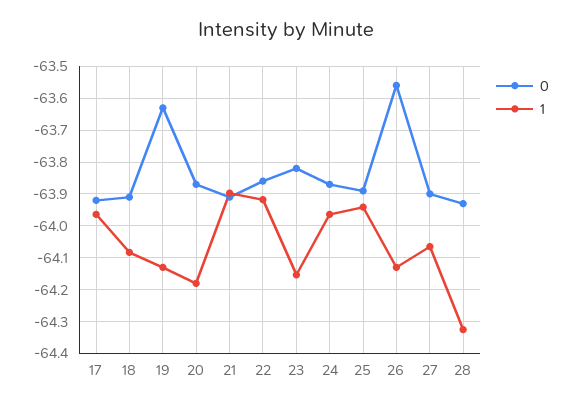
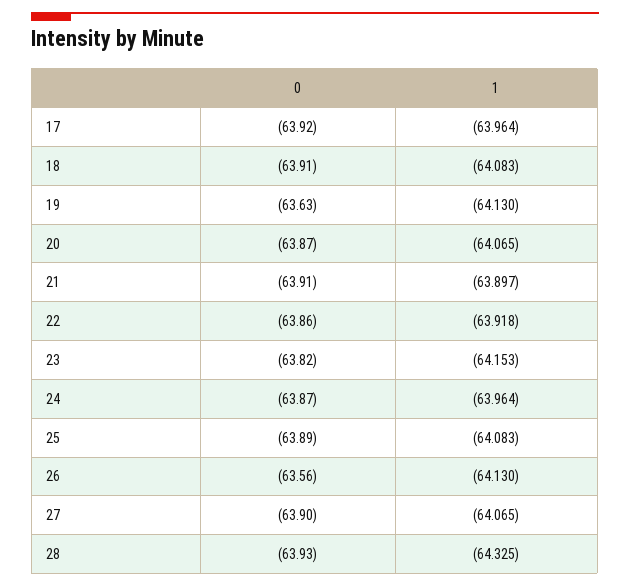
1, 20: -64.18 -> -64.065
1, 25: -63.94 -> -64.083

